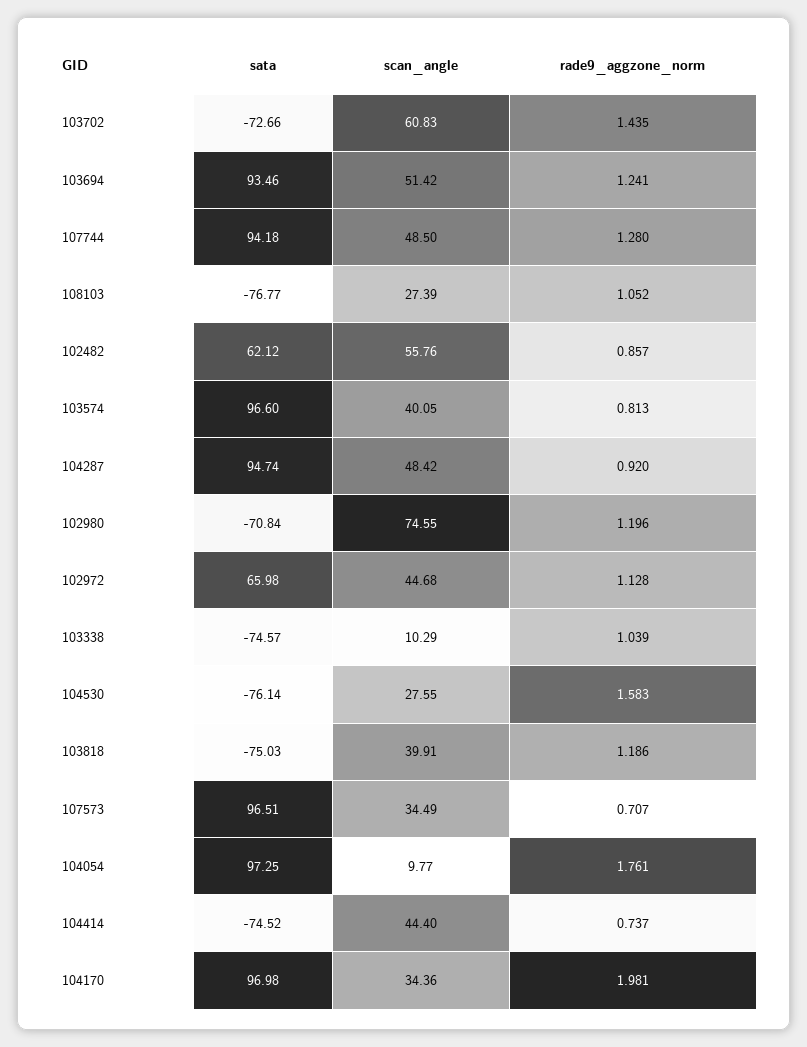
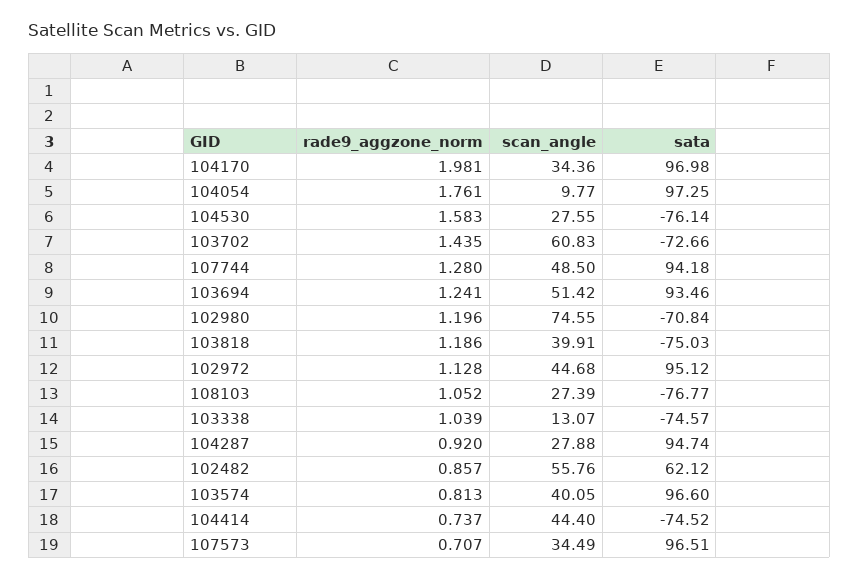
scan_angle, 104287: 48.42 -> 27.88
sata, 102972: 65.98 -> 95.12
scan_angle, 103338: 10.29 -> 13.07

